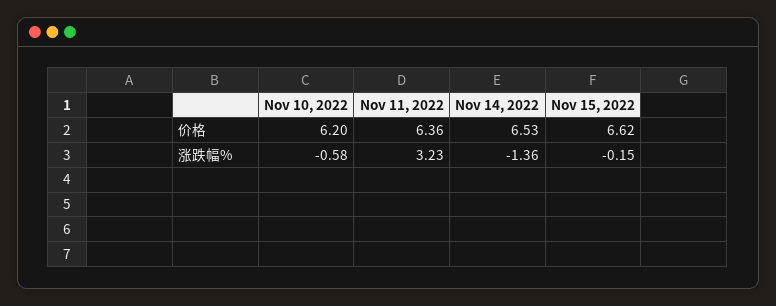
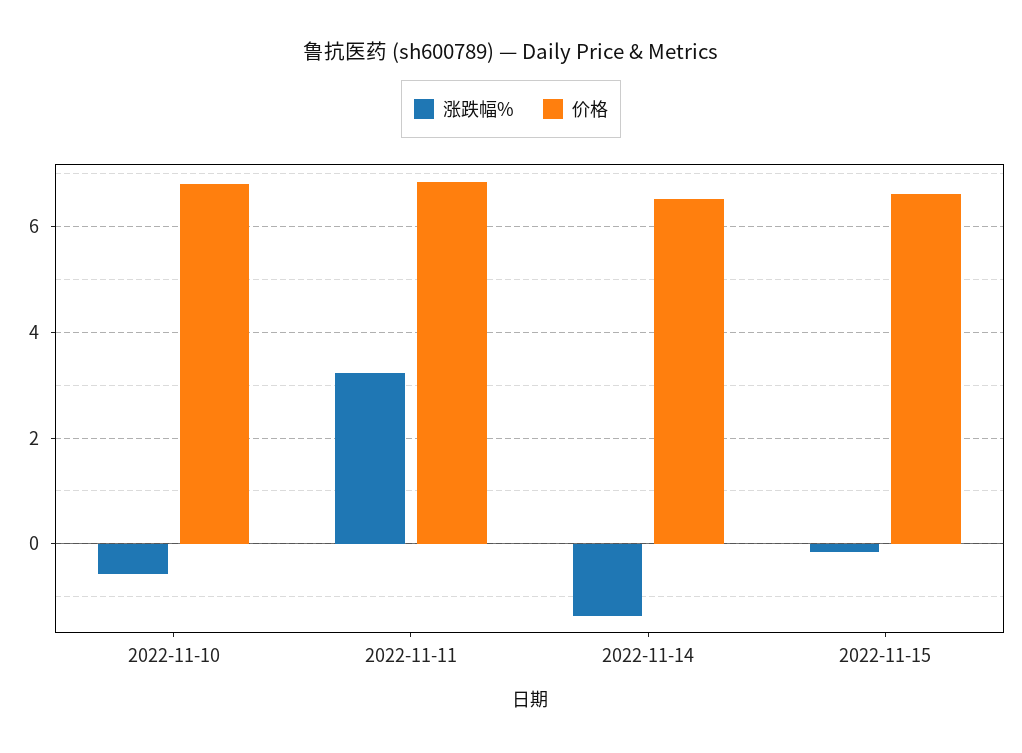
价格, Nov 10, 2022: 6.2 -> 6.8
价格, Nov 11, 2022: 6.36 -> 6.8

